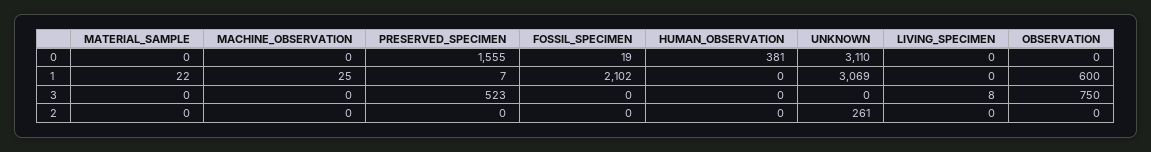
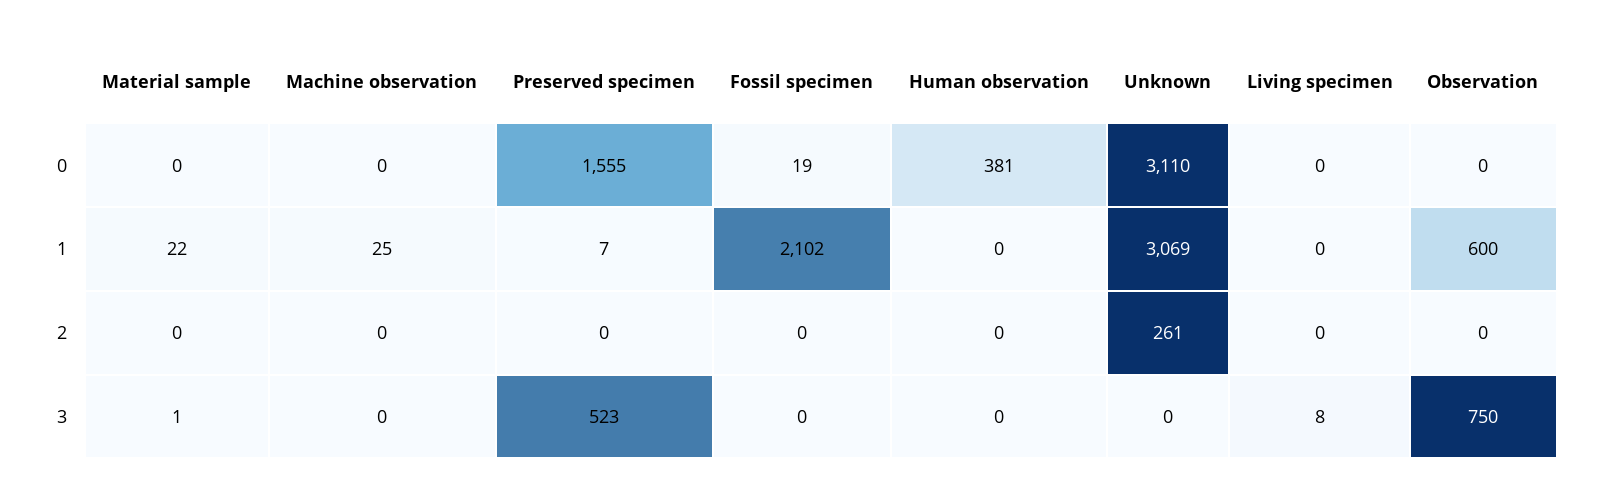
MATERIAL_SAMPLE, 3: 0 -> 1

